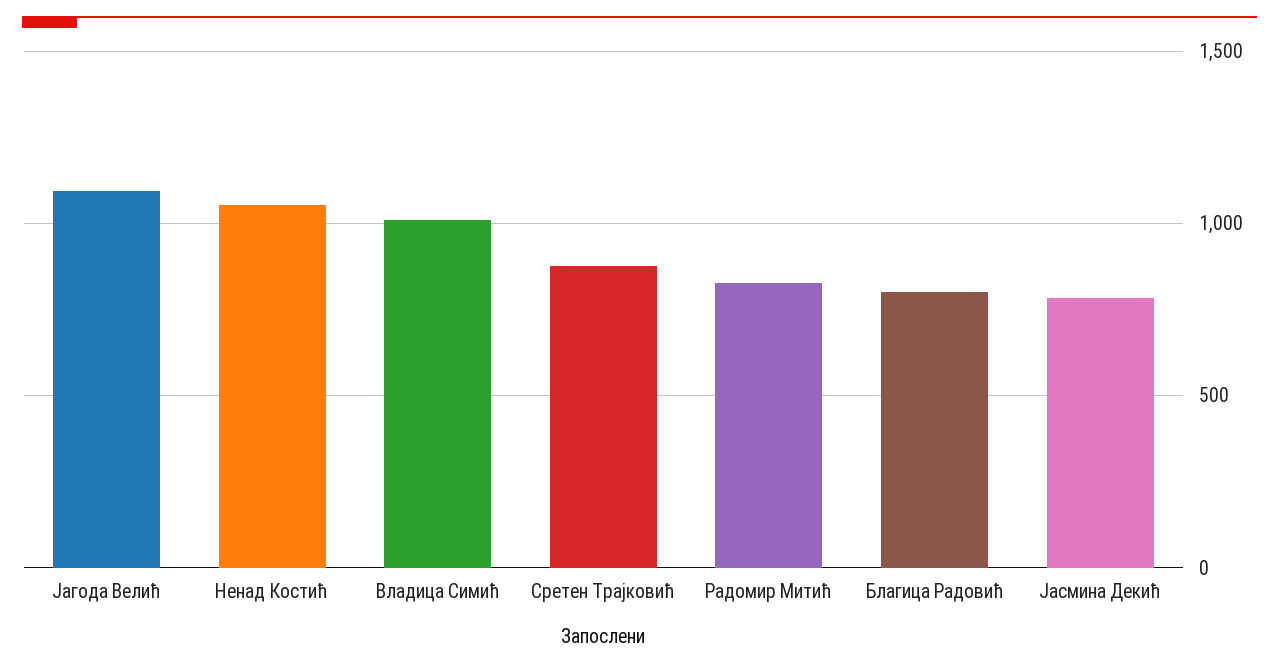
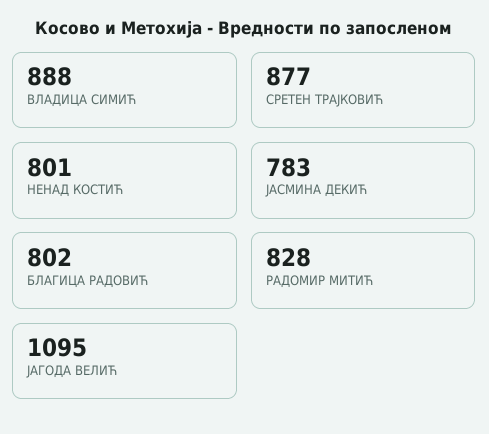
Ненад Костић: 1050 -> 801
Владица Симић: 1000 -> 888

